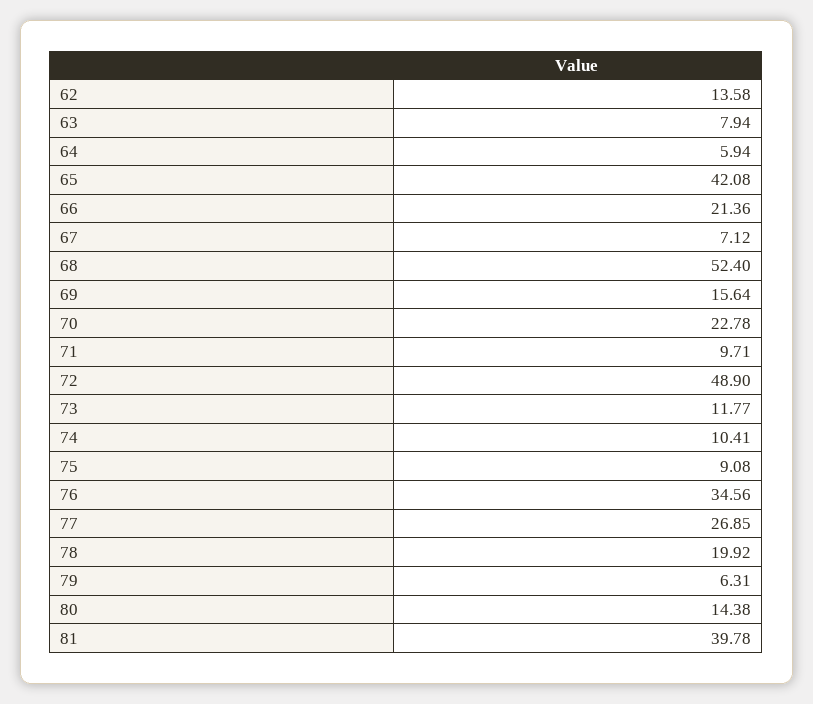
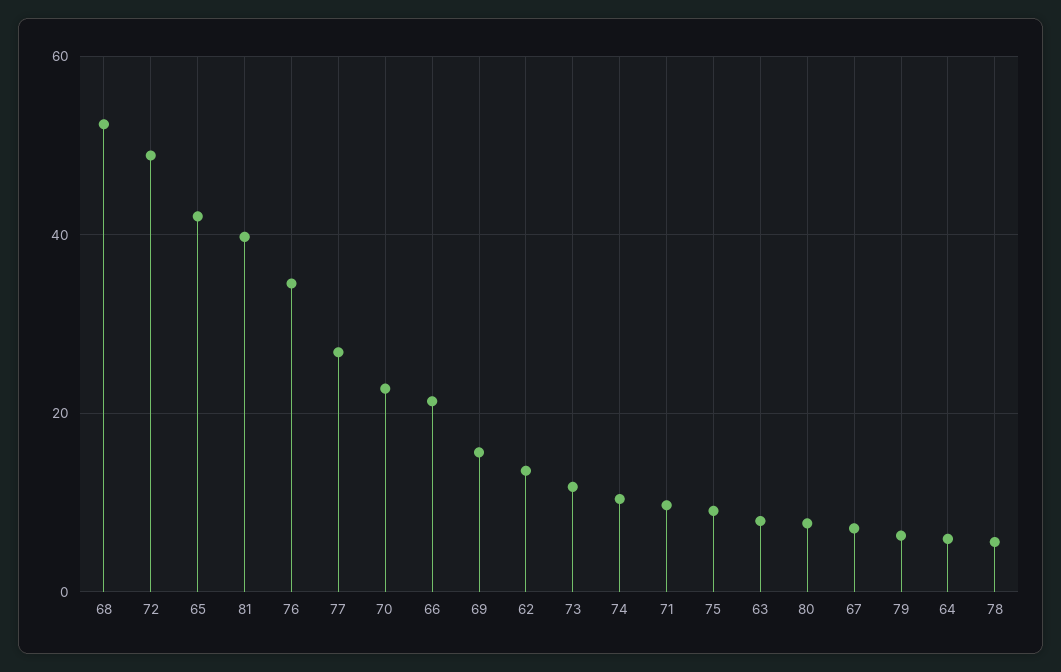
78: 19.92 -> 6
80: 14.38 -> 8

